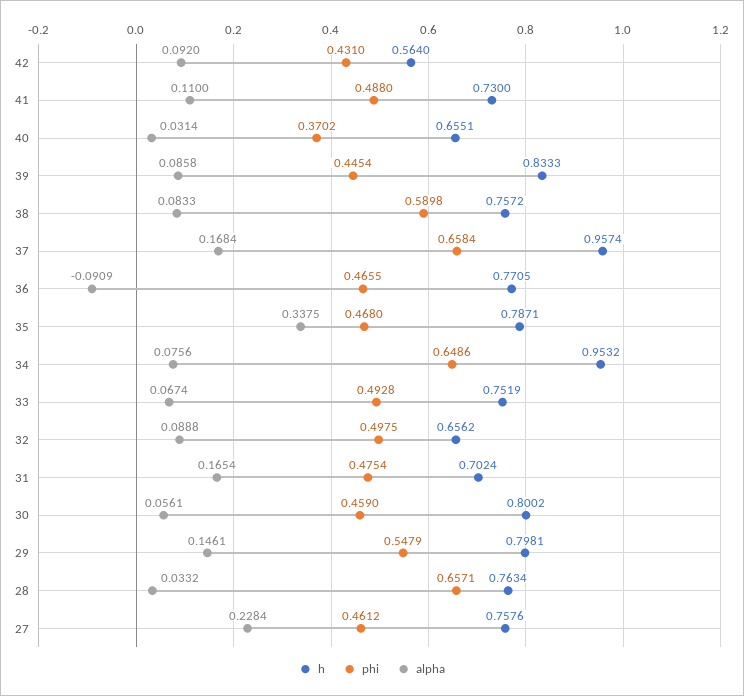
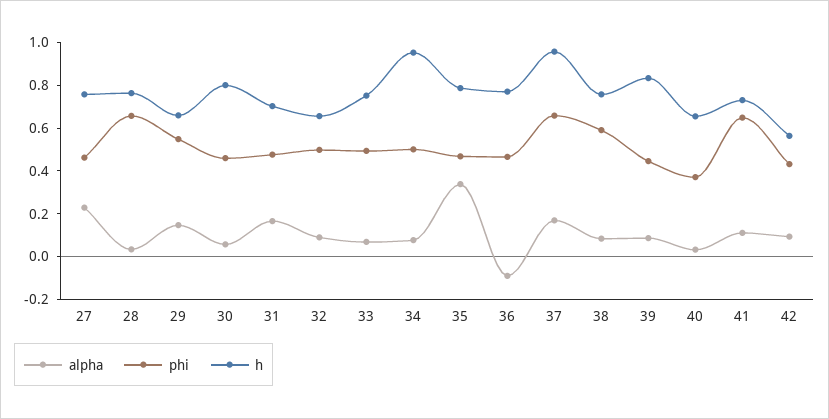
phi, 41: 0.488 -> 0.65
phi, 34: 0.6486 -> 0.5
h, 29: 0.7981 -> 0.65

